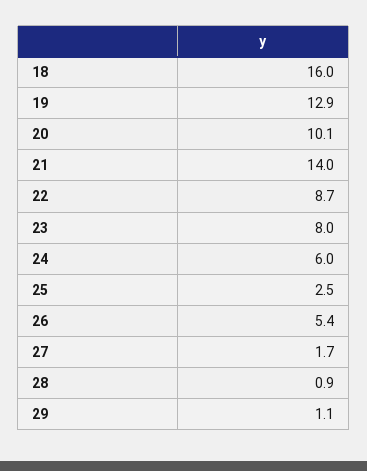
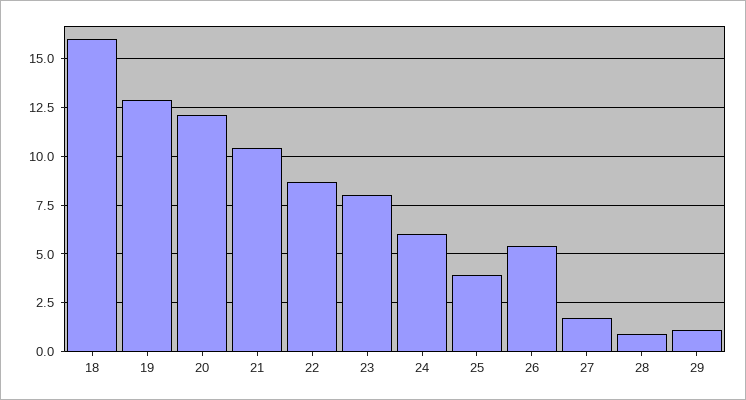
20: 10.1 -> 12
21: 14 -> 10.5
25: 2.5 -> 4

